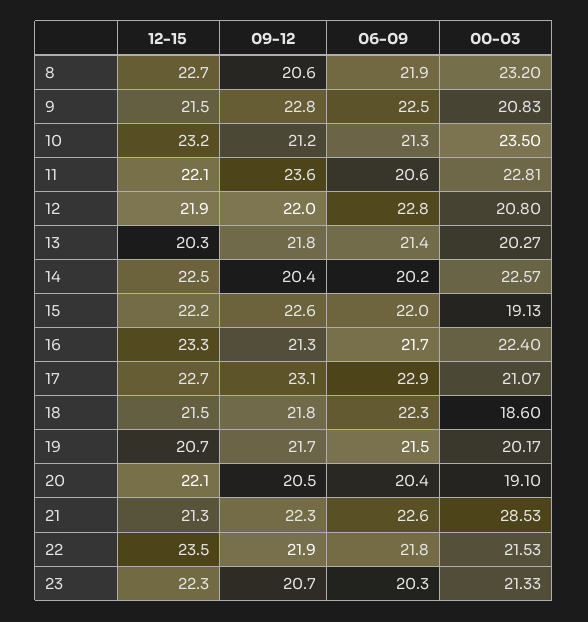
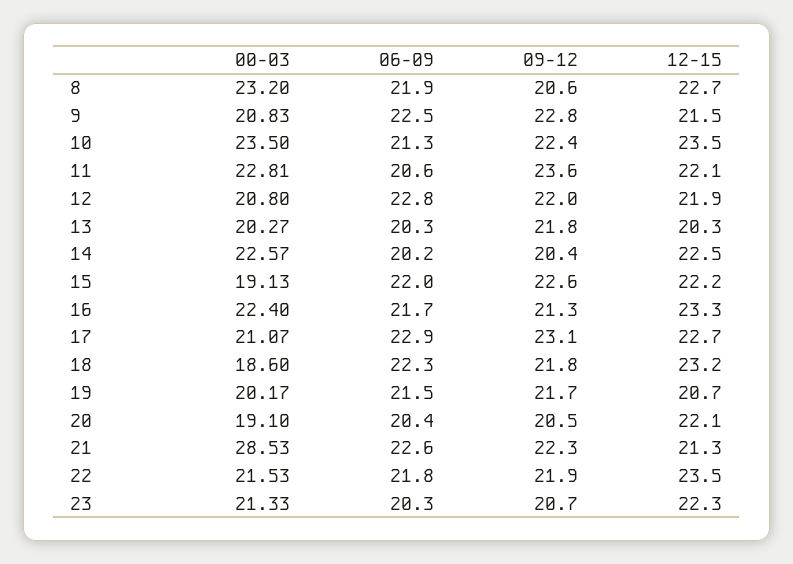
12-15, 10: 23.2 -> 23.5
09-12, 10: 21.2 -> 22.4
06-09, 13: 21.4 -> 20.3
12-15, 18: 21.5 -> 23.2

